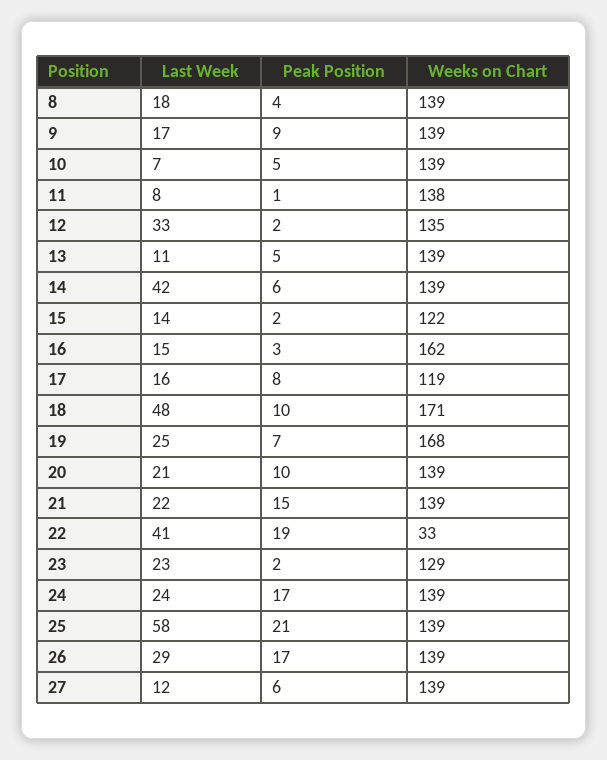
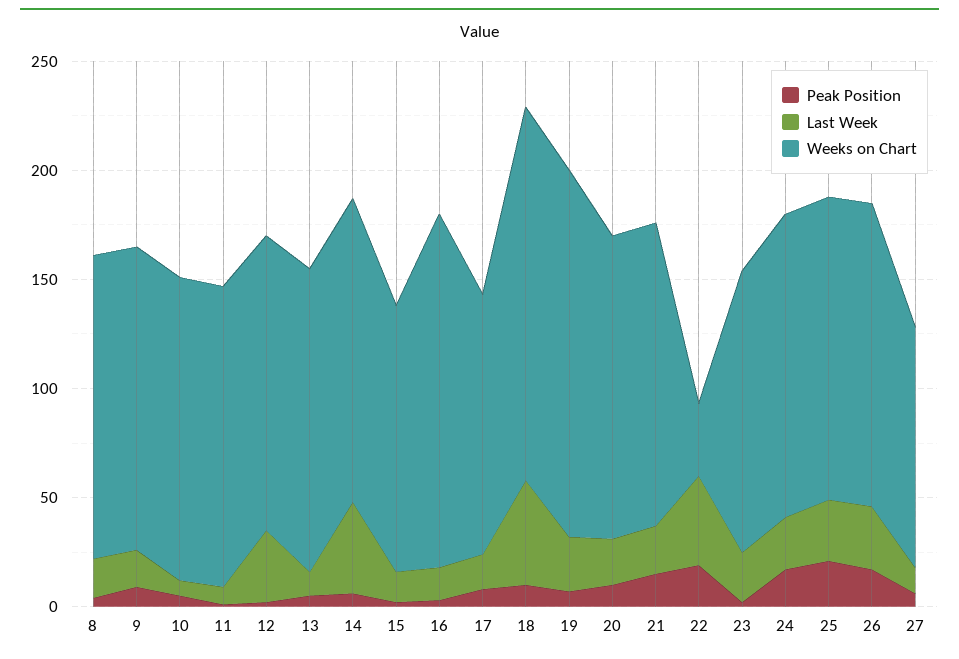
Last Week, 25: 58 -> 30
Weeks on Chart, 27: 139 -> 110

